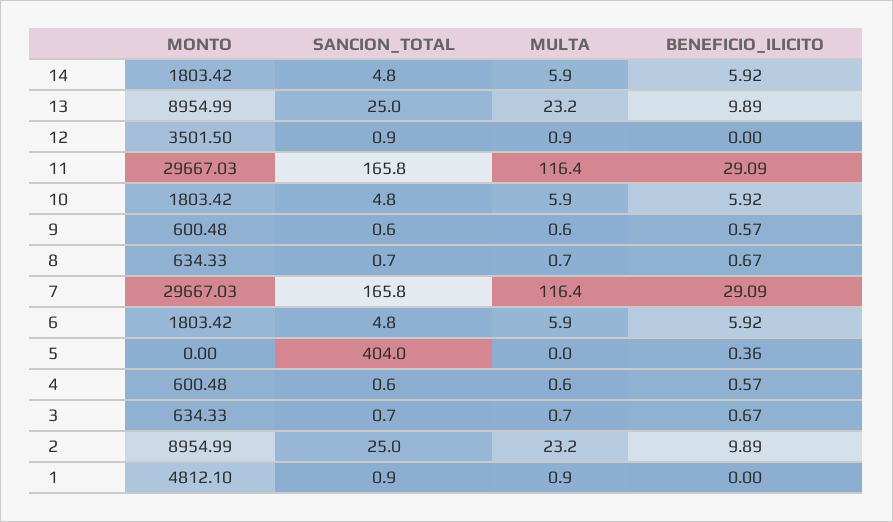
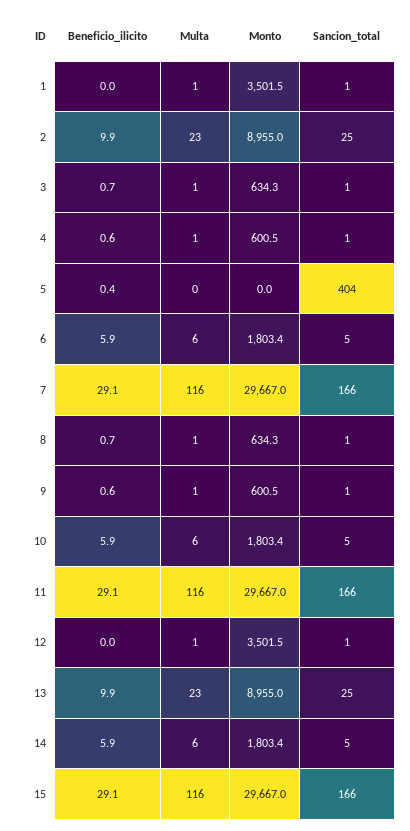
MONTO, 1: 4812.1 -> 3501.5
BENEFICIO_ILICITO, 15: none -> 29.1
MULTA, 15: none -> 116
MONTO, 15: none -> 29667
SANCION_TOTAL, 15: none -> 166

